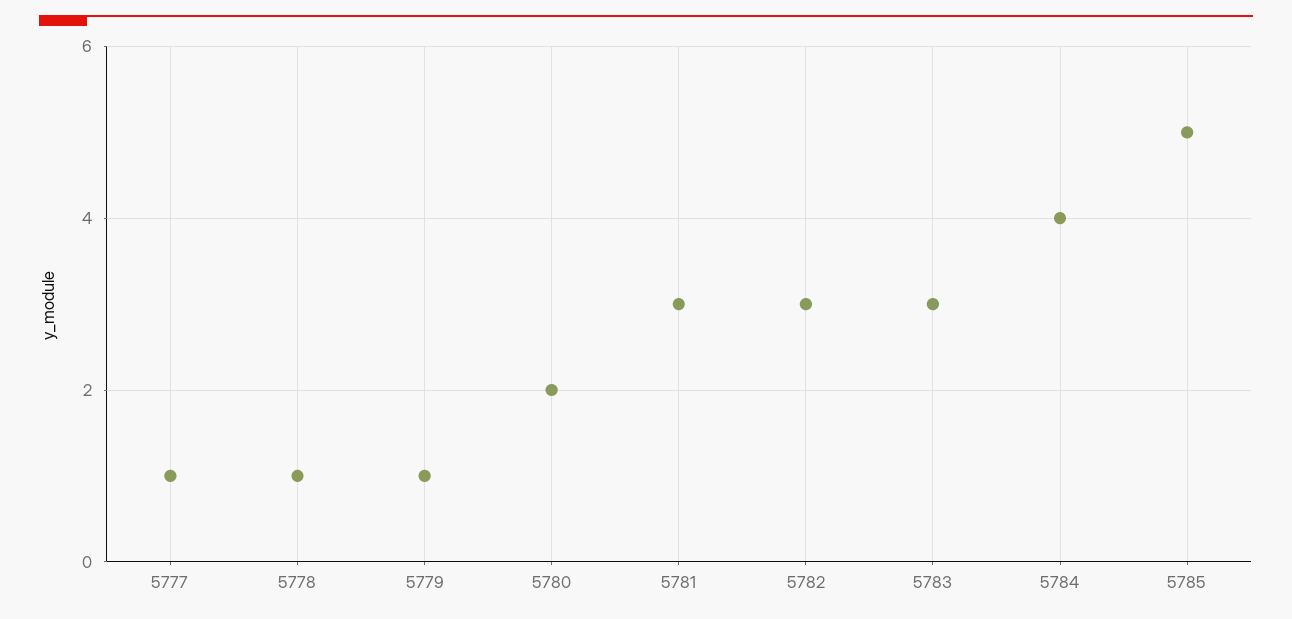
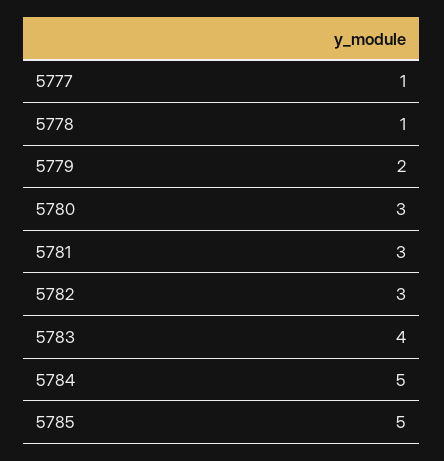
5779: 1 -> 2
5780: 2 -> 3
5783: 3 -> 4
5784: 4 -> 5

